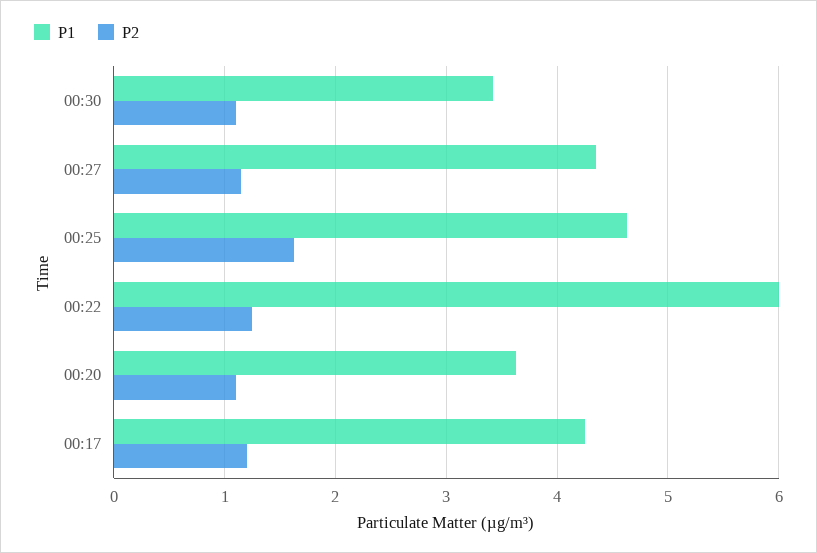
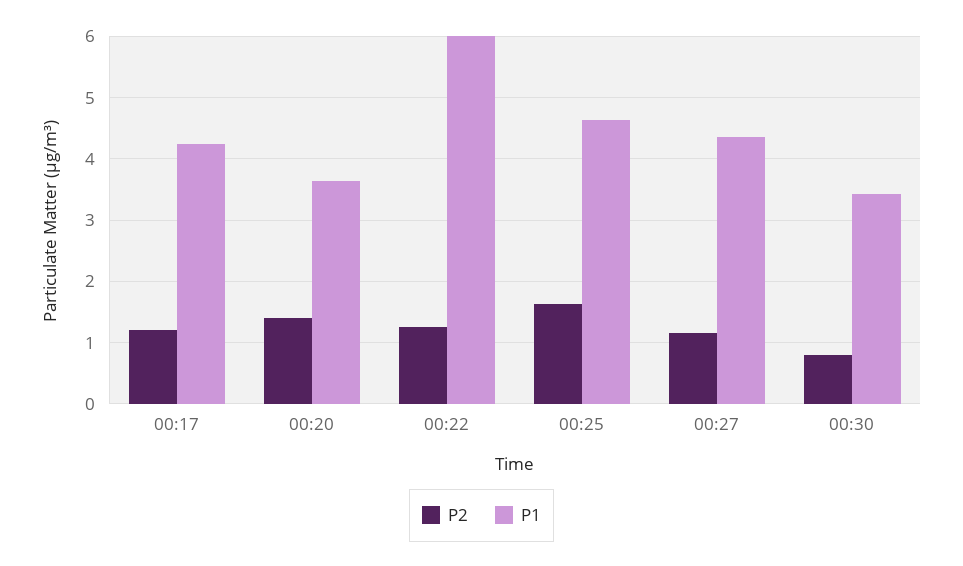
P2, 00:30: 1.1 -> 0.8
P2, 00:20: 1.1 -> 1.4

